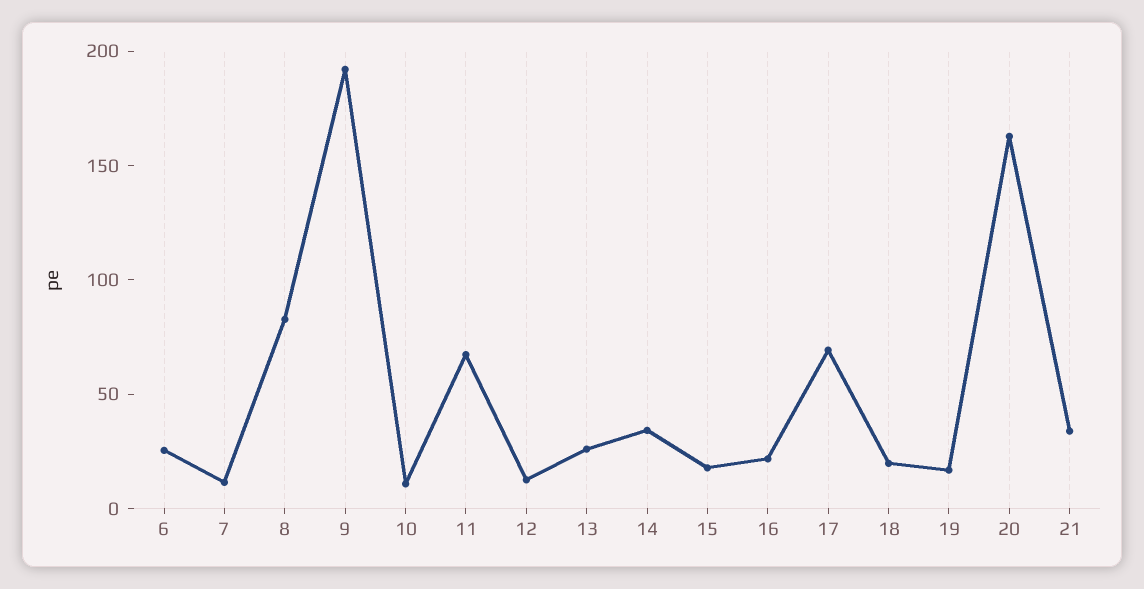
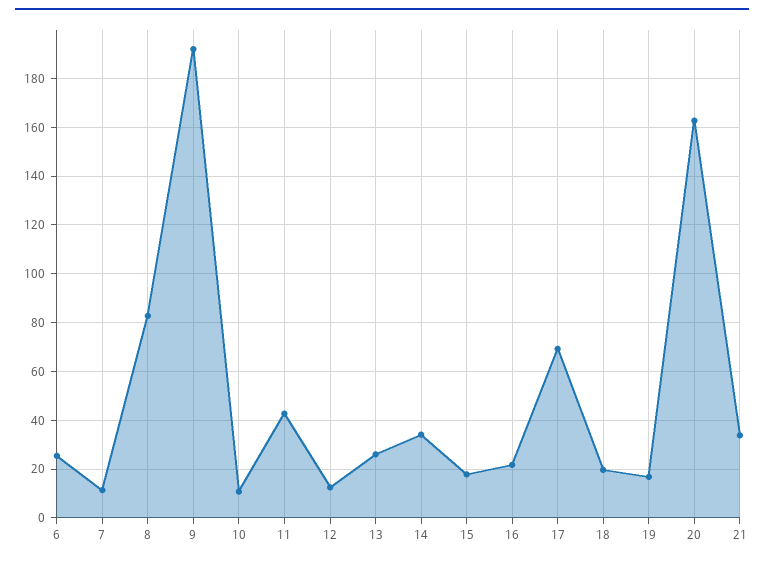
11: 70 -> 42.5

